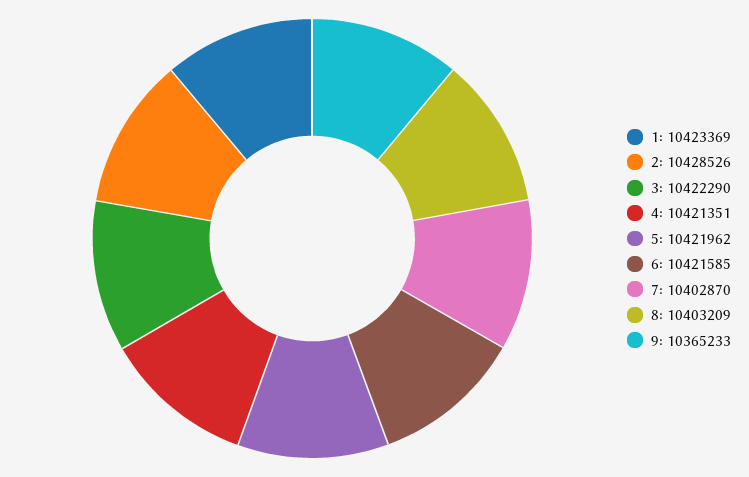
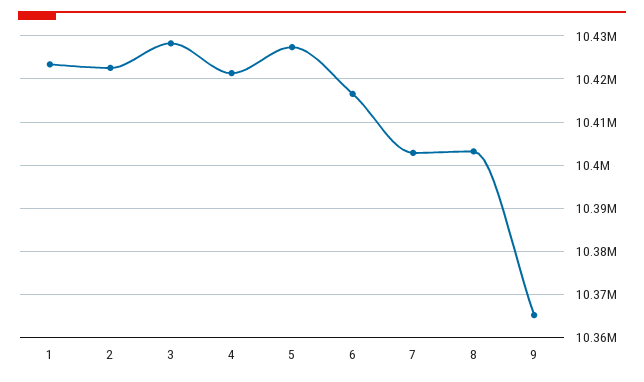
2: 10428526 -> 10422000
3: 10422290 -> 10428000
5: 10421962 -> 10428000
6: 10421585 -> 10416000

